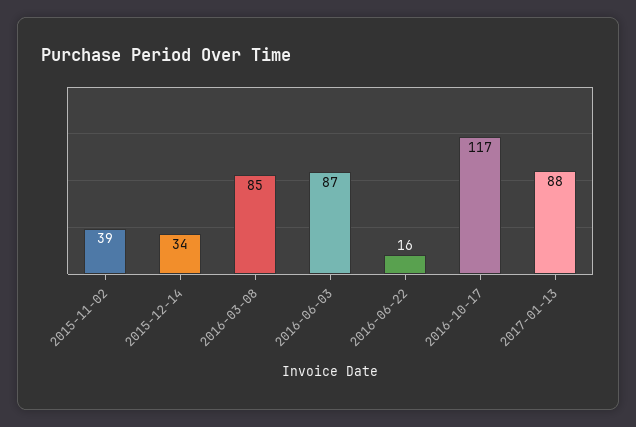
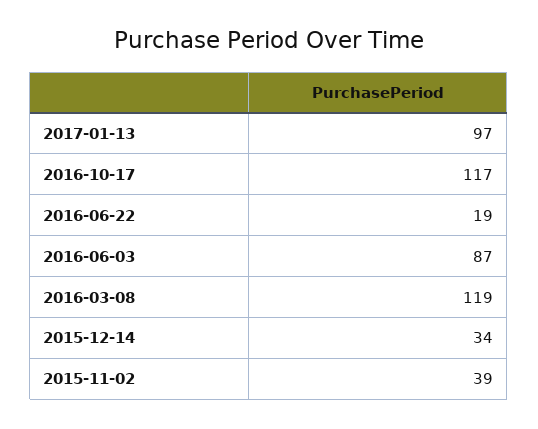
2016-03-08: 85 -> 119
2016-06-22: 16 -> 19
2017-01-13: 88 -> 97

